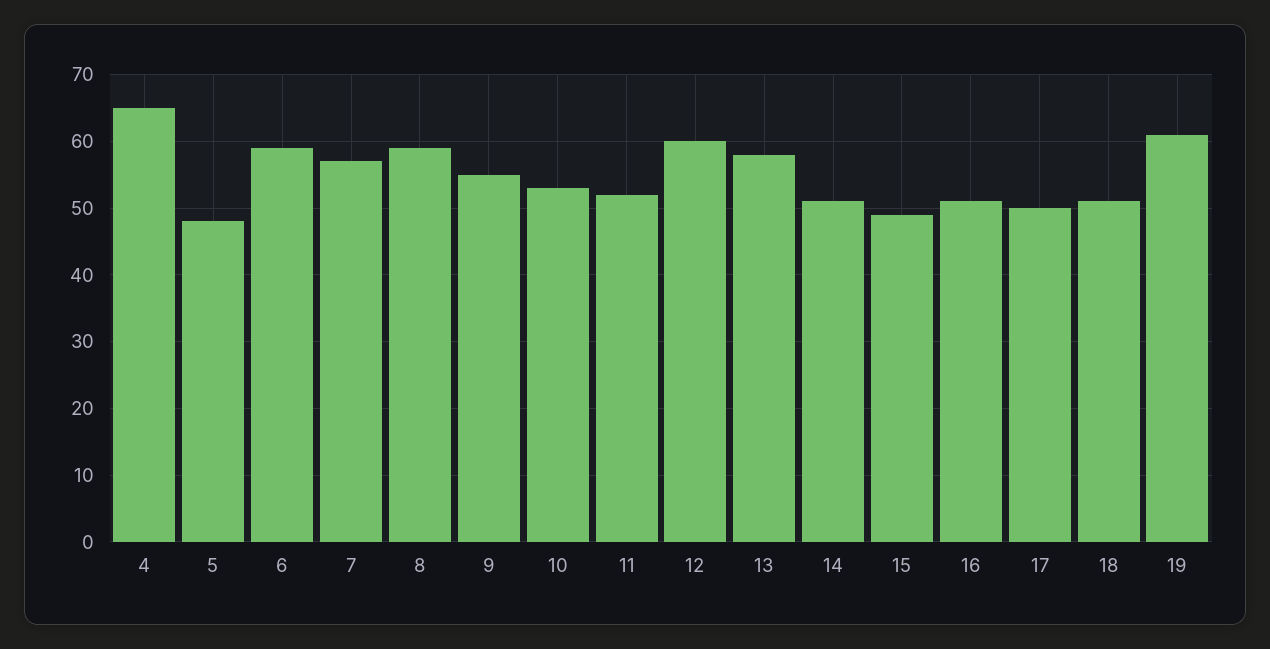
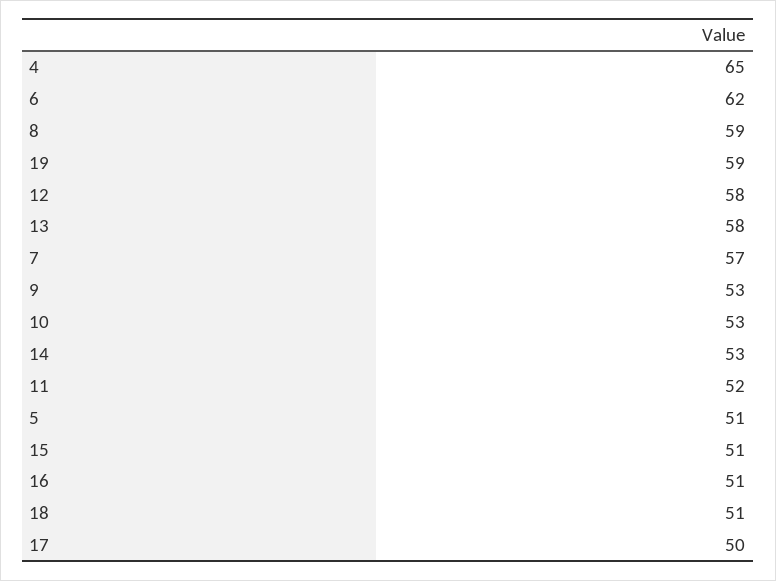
5: 48 -> 51
6: 59 -> 62
9: 55 -> 53
12: 60 -> 58
14: 51 -> 53
15: 49 -> 51
19: 61 -> 59

